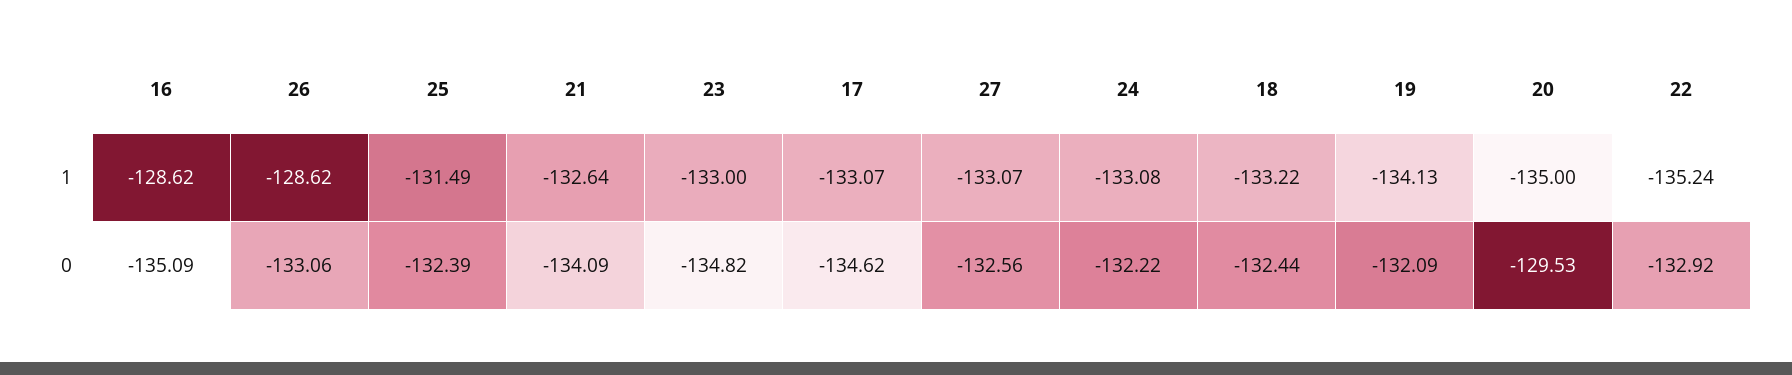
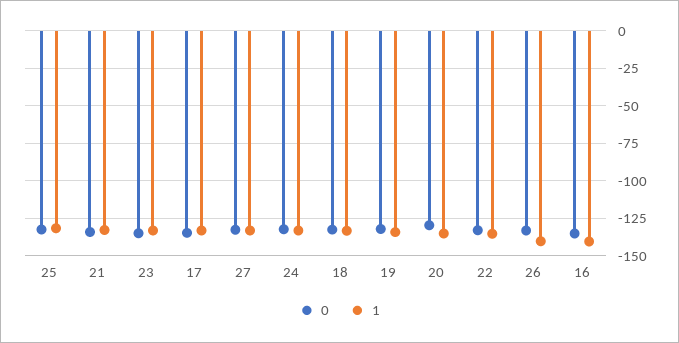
1, 16: -128.62 -> -140
1, 26: -128.62 -> -140

